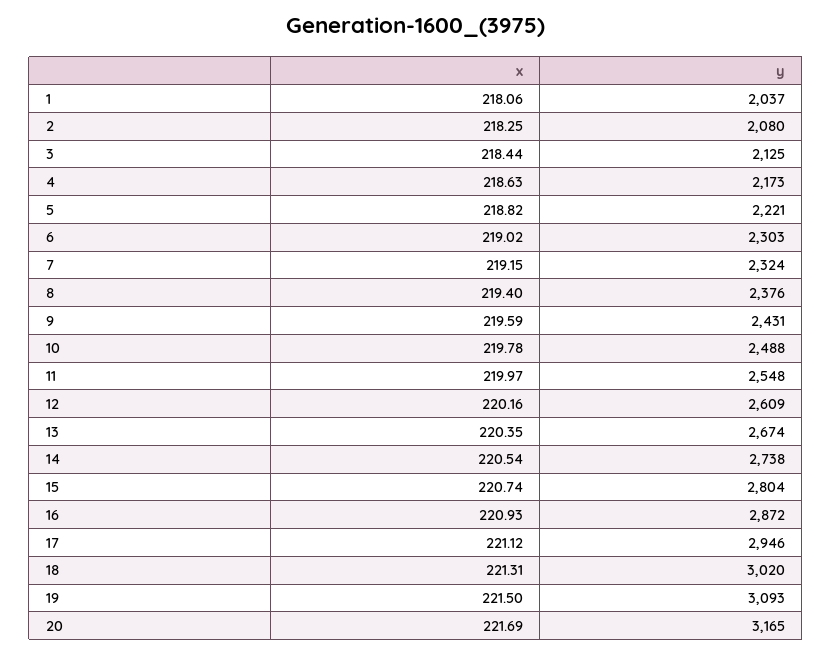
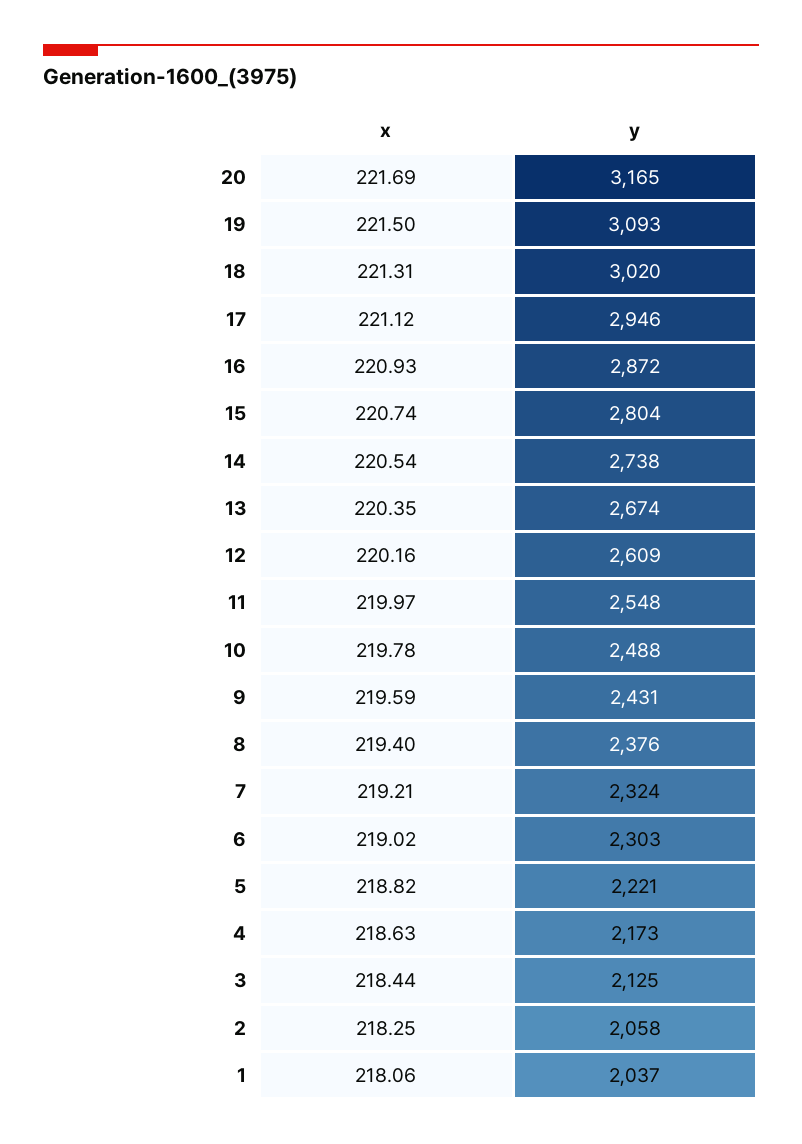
y, 2: 2080 -> 2058
x, 7: 219.15 -> 219.21

